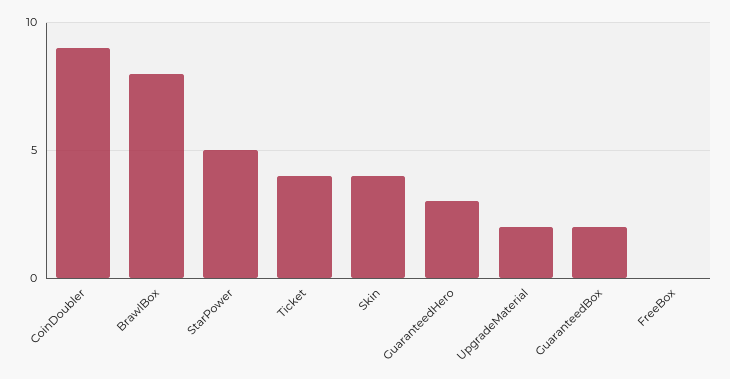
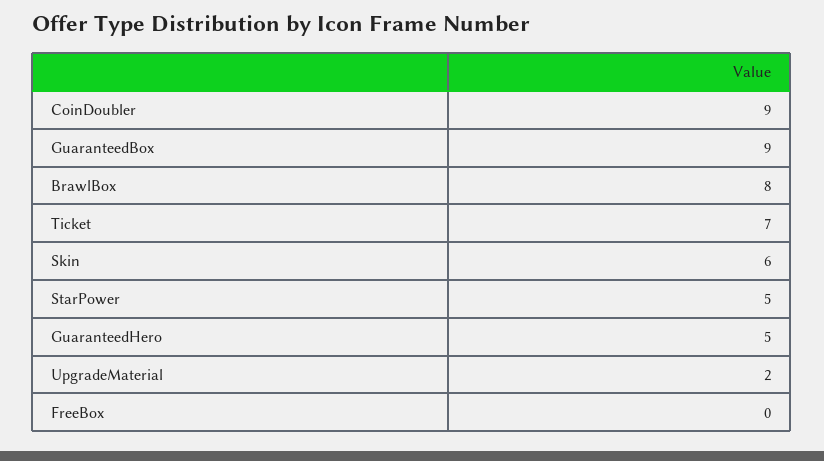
Ticket: 4 -> 7
Skin: 4 -> 6
GuaranteedHero: 3 -> 5
GuaranteedBox: 2 -> 9

